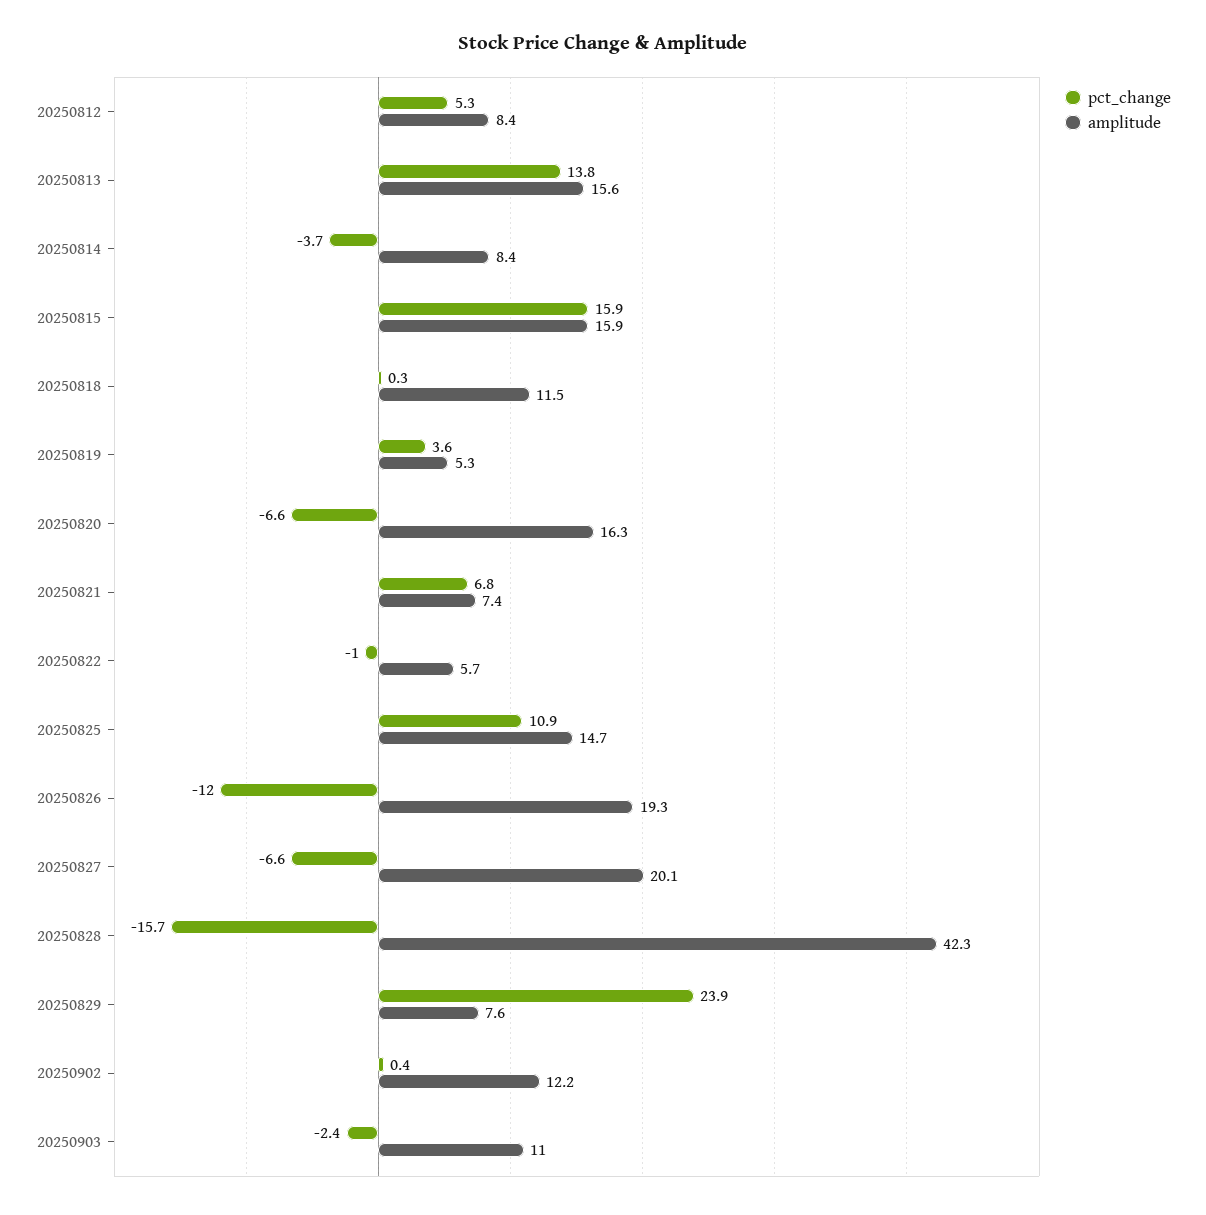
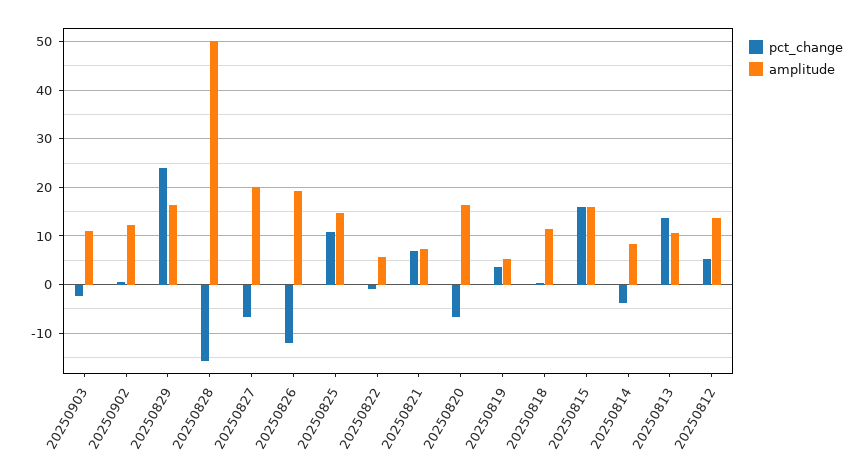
amplitude, 20250812: 8.4 -> 14
amplitude, 20250813: 15.6 -> 10
amplitude, 20250828: 42.3 -> 50
amplitude, 20250829: 7.6 -> 16

